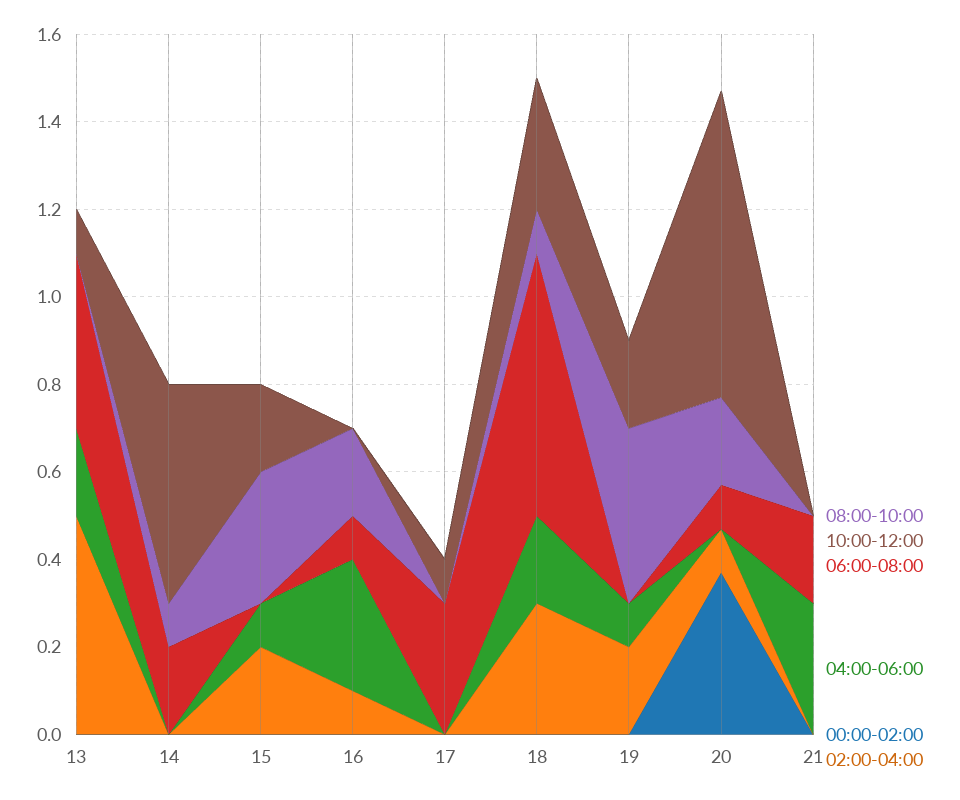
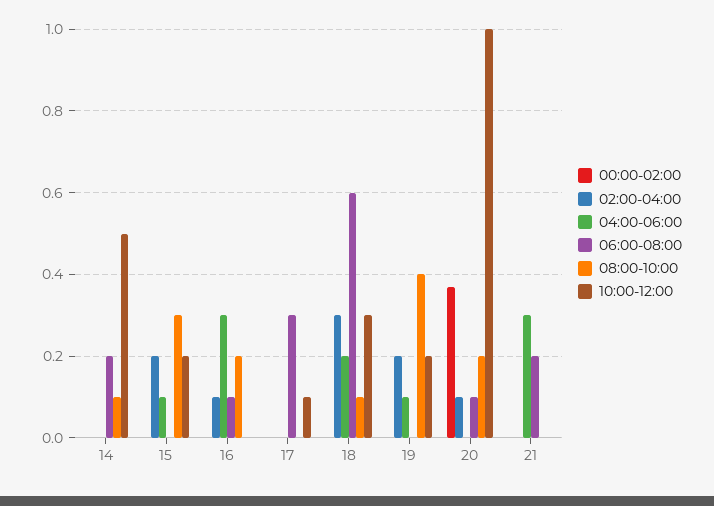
08:00-10:00, 13: 0 -> none
10:00-12:00, 13: 0.1 -> none
06:00-08:00, 13: 0.4 -> none
04:00-06:00, 13: 0.2 -> none
00:00-02:00, 13: 0 -> none
02:00-04:00, 13: 0.5 -> none
10:00-12:00, 20: 0.7 -> 1

